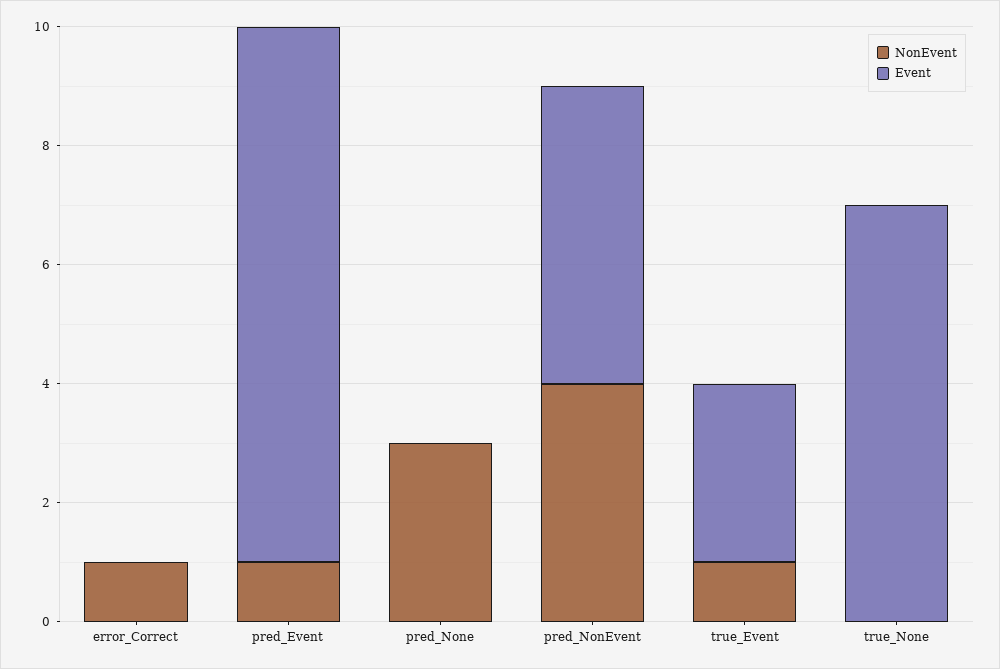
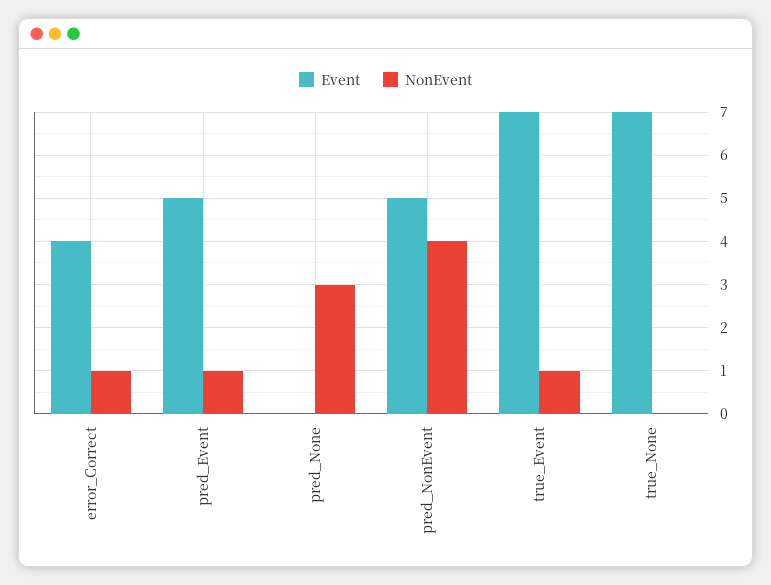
Event, error_Correct: 0 -> 4
Event, pred_Event: 9 -> 5
Event, true_Event: 3 -> 7

